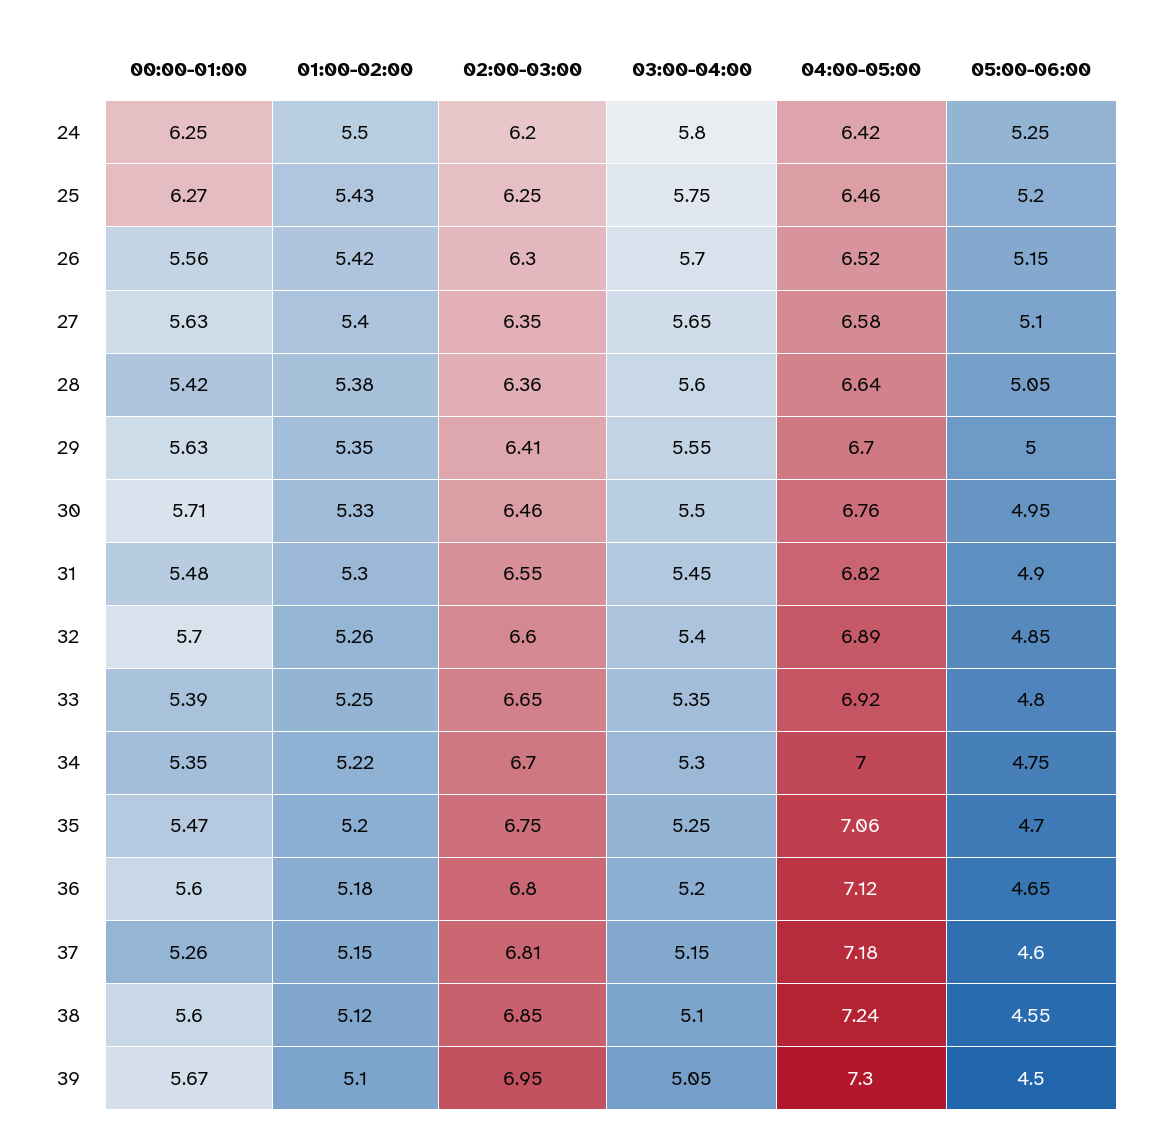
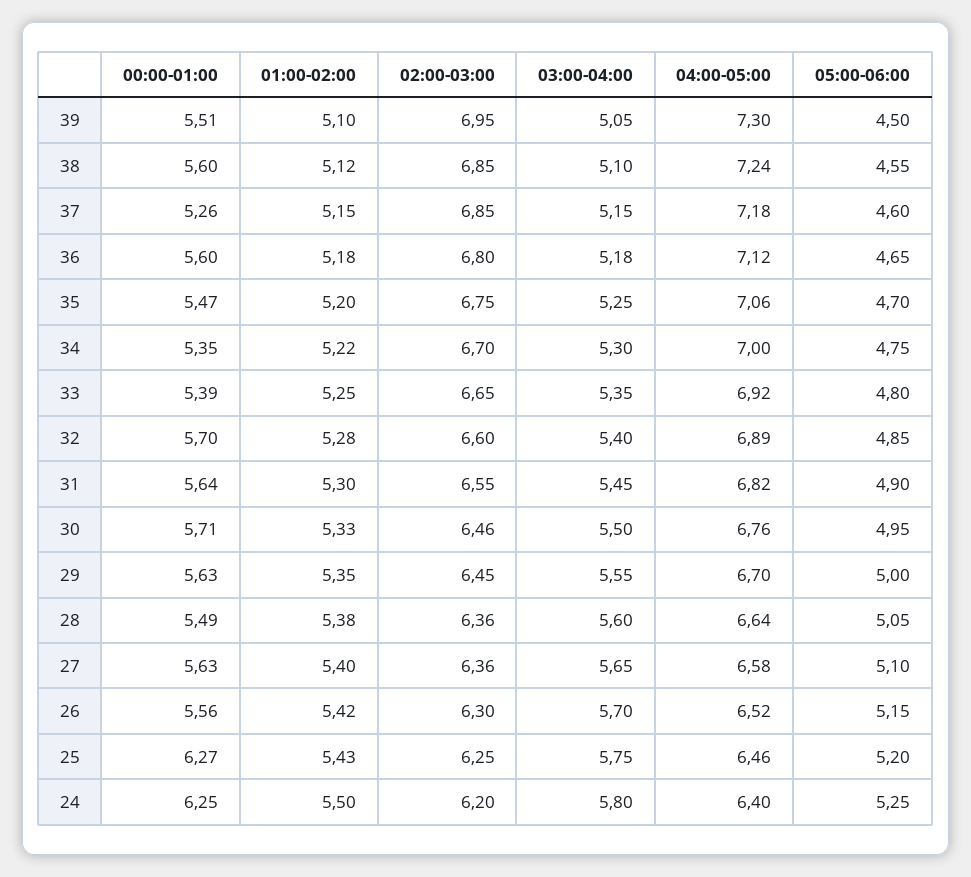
04:00-05:00, 24: 6.42 -> 6.4
02:00-03:00, 27: 6.35 -> 6.36
00:00-01:00, 28: 5.42 -> 5.49
02:00-03:00, 29: 6.41 -> 6.45
00:00-01:00, 31: 5.48 -> 5.64
01:00-02:00, 32: 5.26 -> 5.28
03:00-04:00, 36: 5.2 -> 5.18
02:00-03:00, 37: 6.81 -> 6.85
00:00-01:00, 39: 5.67 -> 5.51

